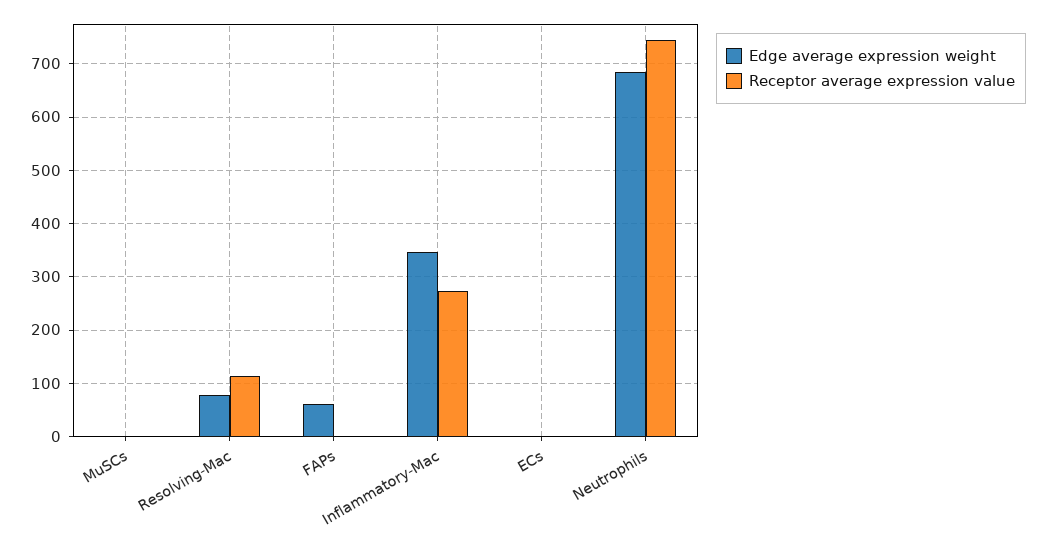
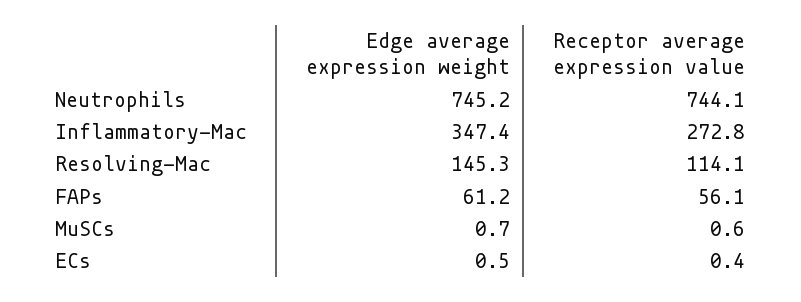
Edge average expression weight, Resolving-Mac: 80 -> 145.3
Receptor average expression value, FAPs: 0 -> 56.1
Edge average expression weight, Neutrophils: 680 -> 745.2

